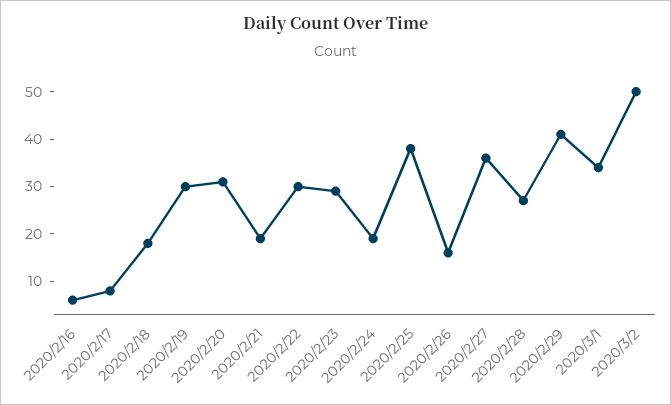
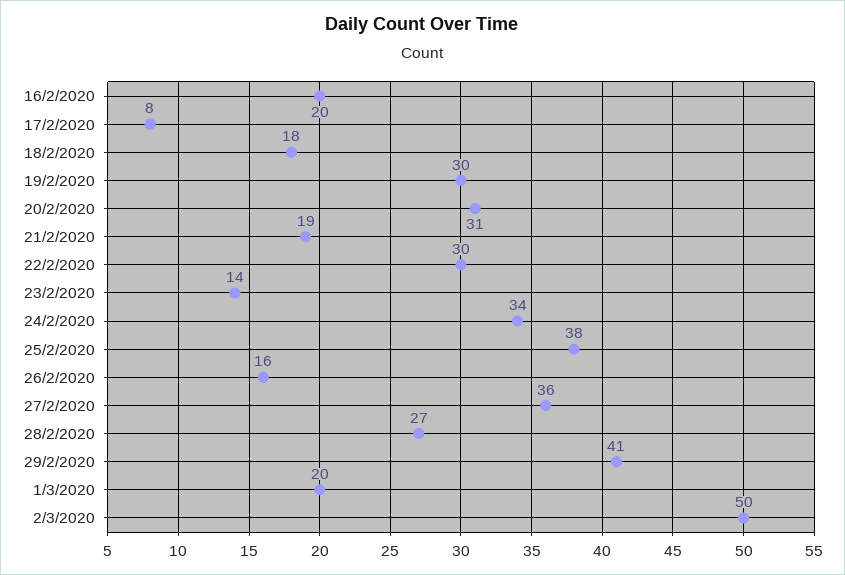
2020/2/16: 5 -> 20
2020/2/23: 30 -> 14
2020/2/24: 20 -> 34
2020/3/1: 35 -> 20

